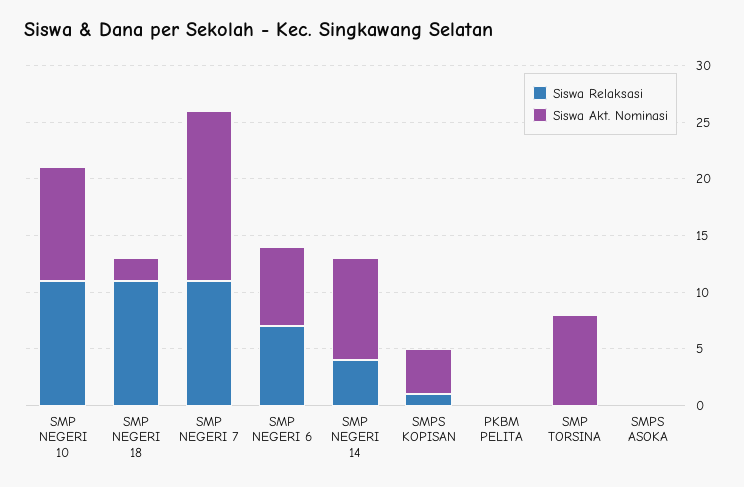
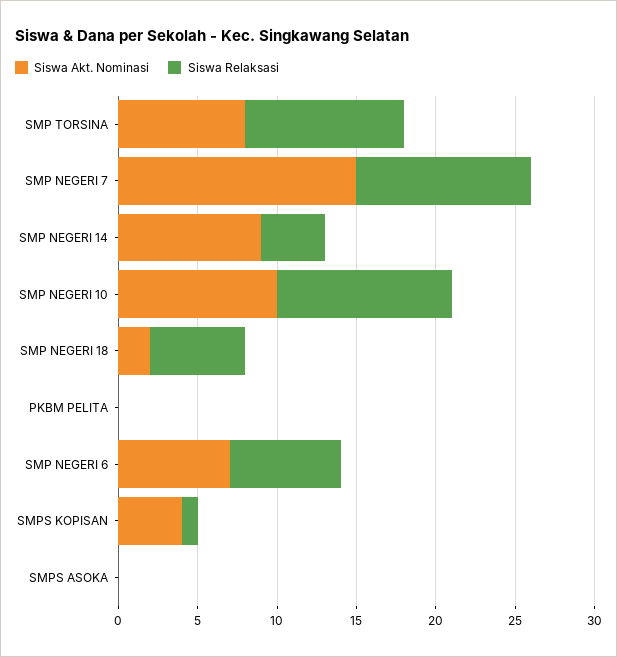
Siswa Relaksasi, SMP NEGERI 18: 11 -> 6
Siswa Relaksasi, SMP TORSINA: 0 -> 10

